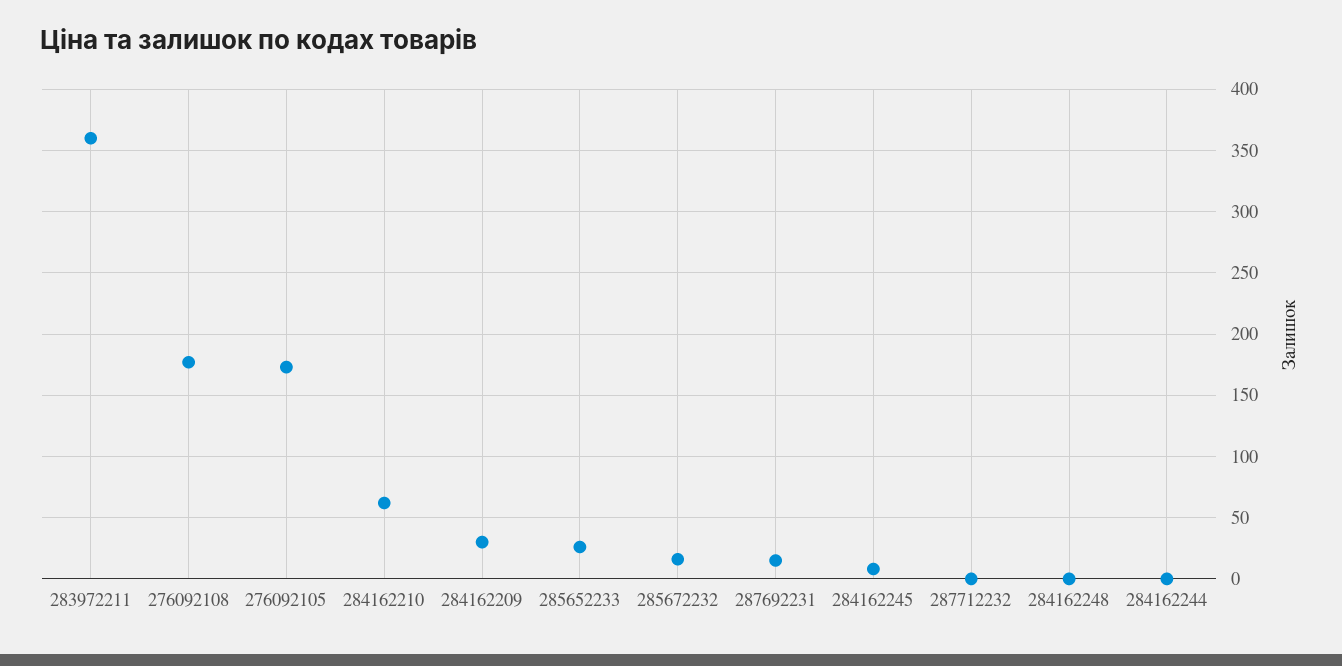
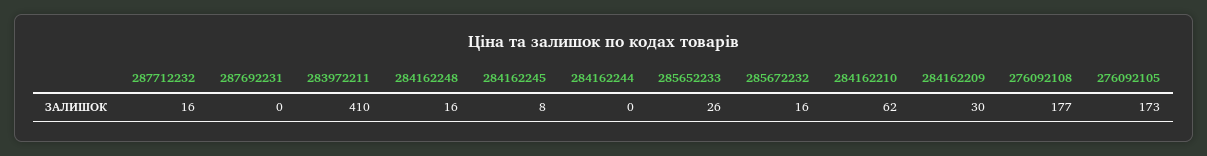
283972211: 360 -> 410
287692231: 15 -> 0
287712232: 0 -> 16
284162248: 0 -> 16

